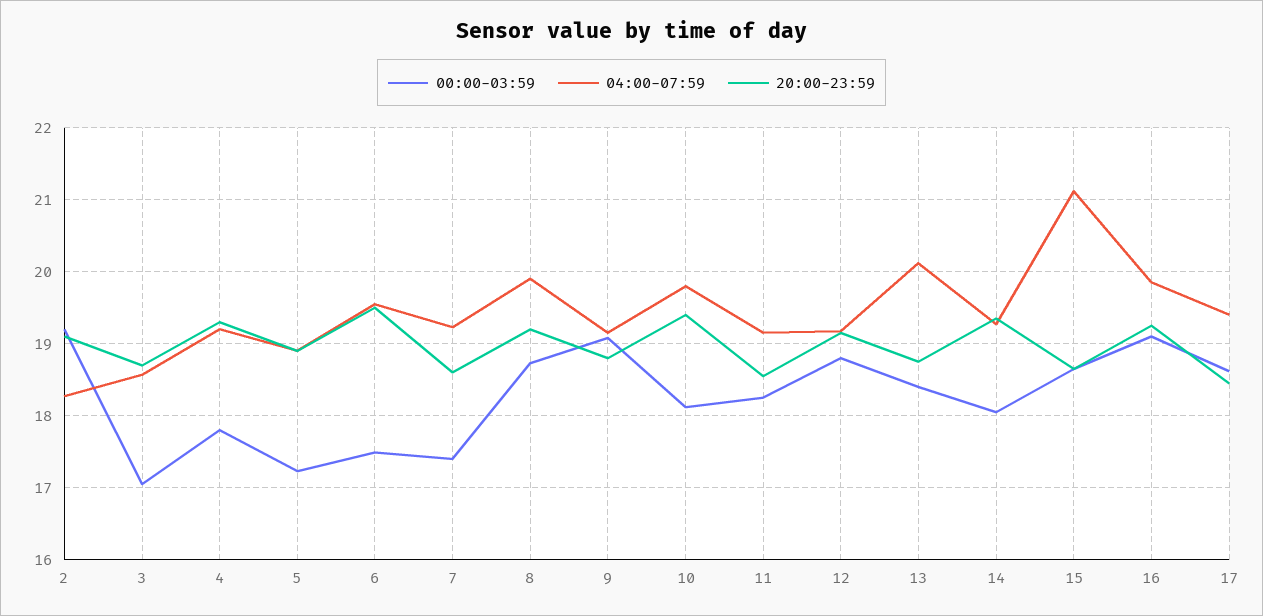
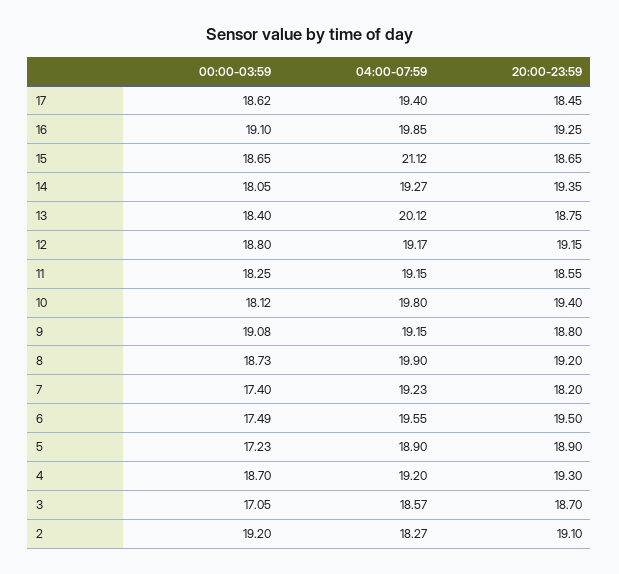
00:00-03:59, 4: 17.8 -> 18.7
20:00-23:59, 7: 18.6 -> 18.2

